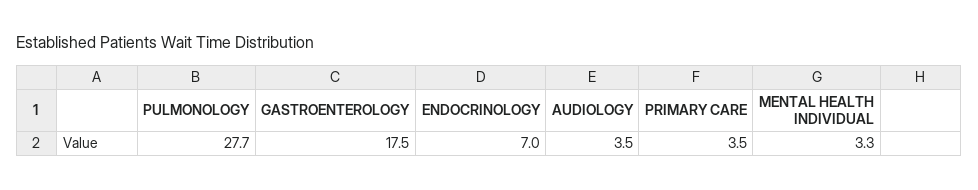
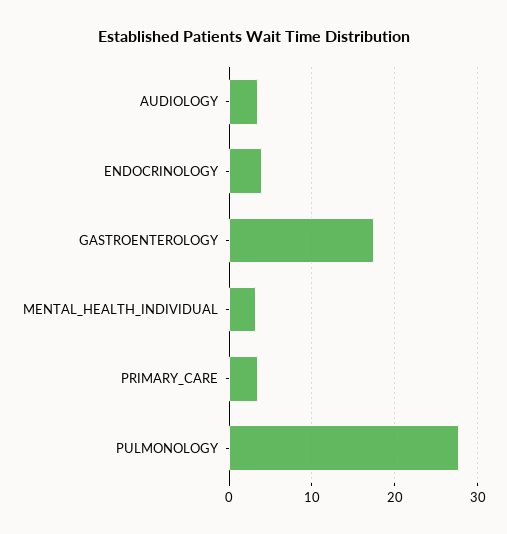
ENDOCRINOLOGY: 7 -> 4

